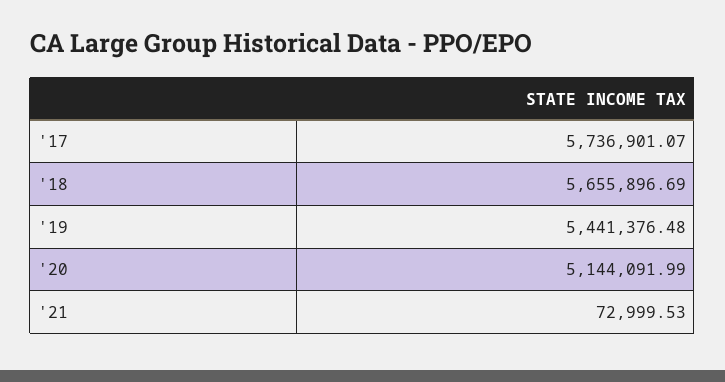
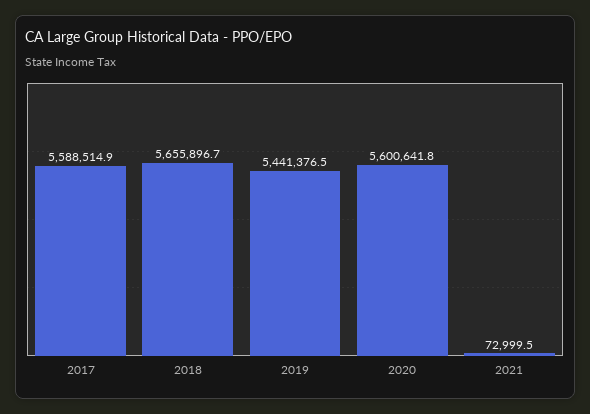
'17: 5736901.07 -> 5588514.9
'20: 5144091.99 -> 5600641.8

